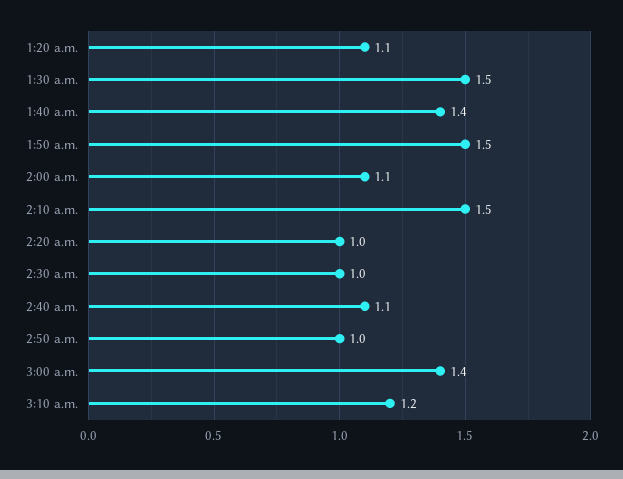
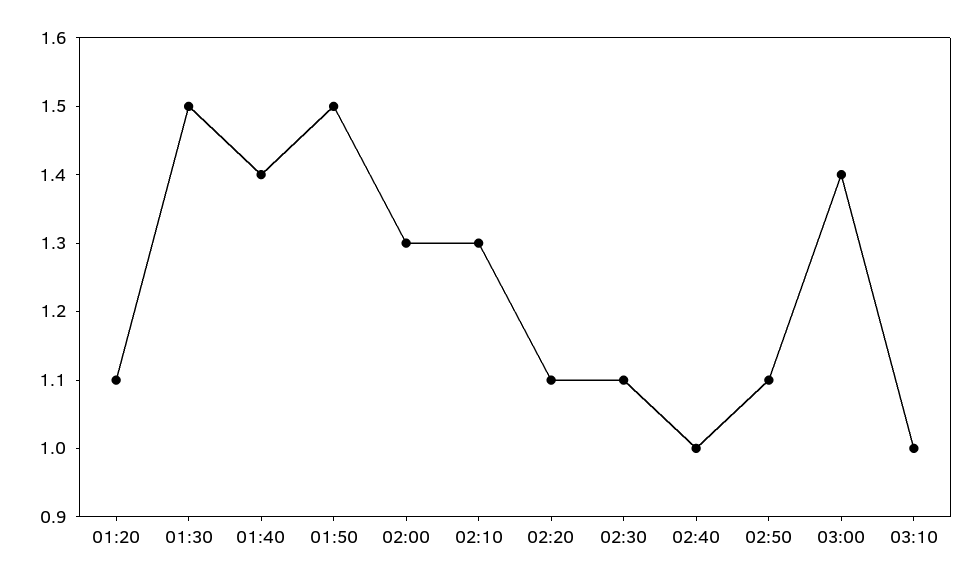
2:00 a.m.: 1.1 -> 1.3
2:10 a.m.: 1.5 -> 1.3
2:20 a.m.: 1 -> 1.1
2:30 a.m.: 1 -> 1.1
2:40 a.m.: 1.1 -> 1
2:50 a.m.: 1 -> 1.1
3:10 a.m.: 1.2 -> 1

